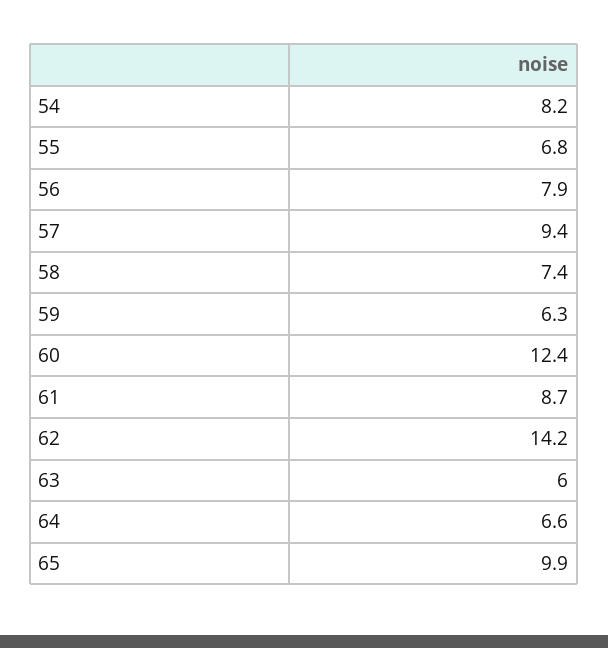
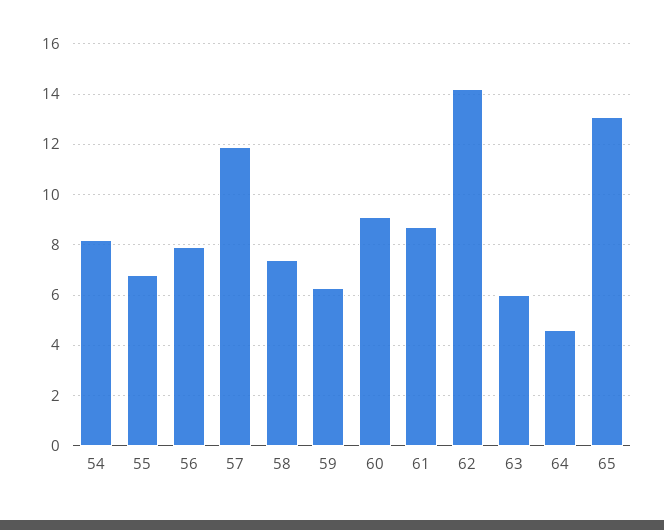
57: 9.4 -> 12
60: 12.4 -> 9
64: 6.6 -> 4.5
65: 9.9 -> 13

